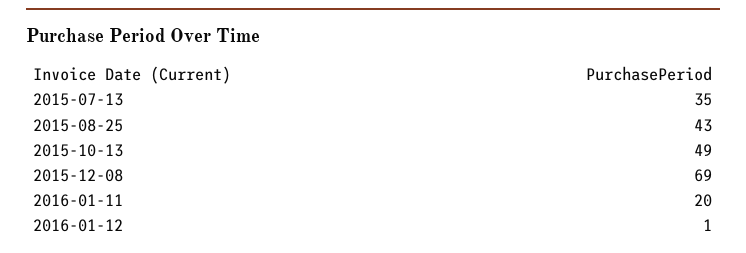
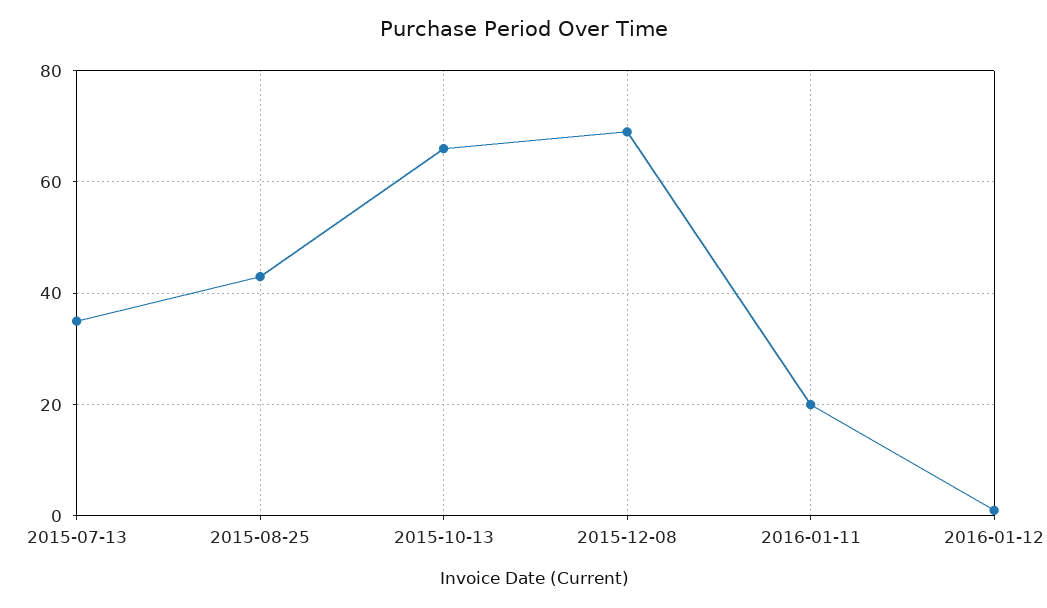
2015-10-13: 49 -> 65

